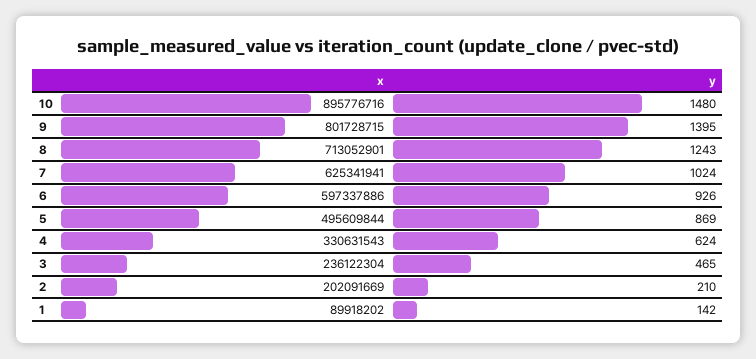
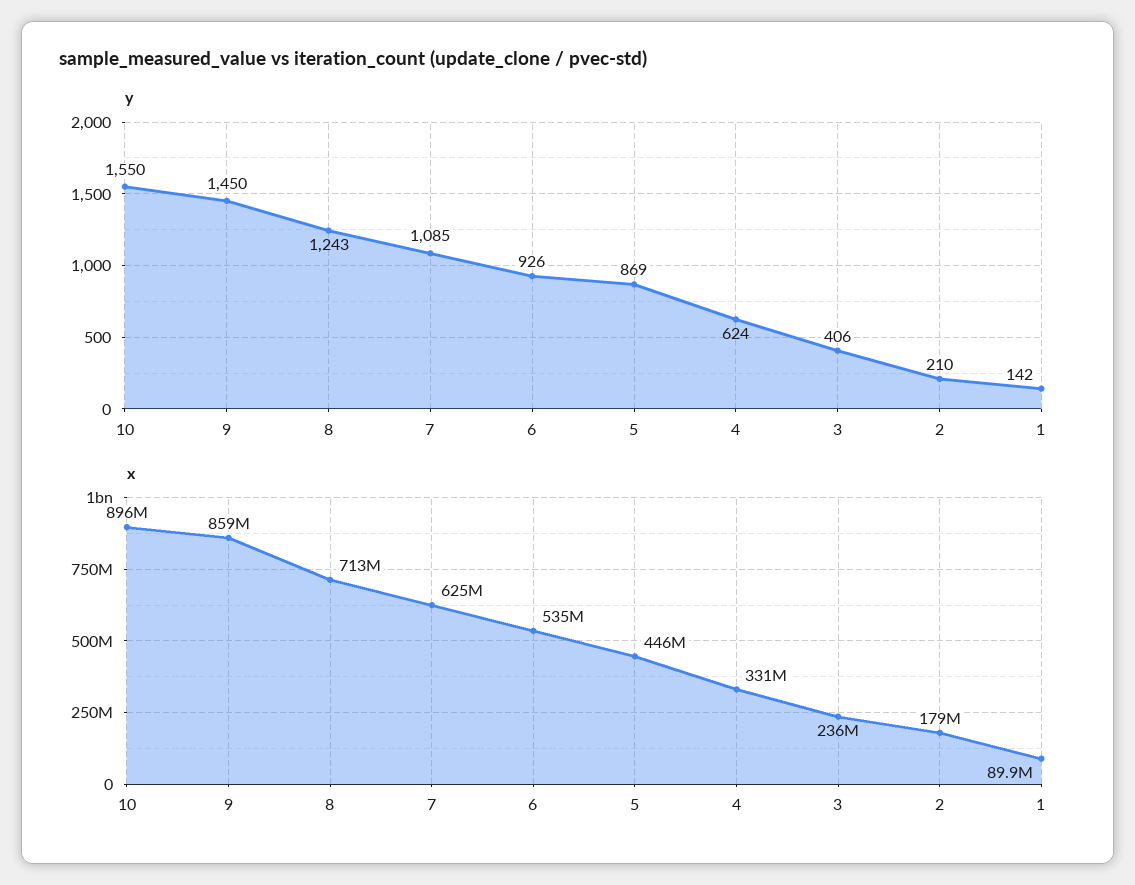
y, 10: 1480 -> 1550
x, 9: 801728715 -> 859000000
y, 9: 1395 -> 1450
y, 7: 1024 -> 1085
x, 6: 597337886 -> 535000000
x, 5: 495609844 -> 446000000
y, 3: 465 -> 406
x, 2: 202091669 -> 179000000

